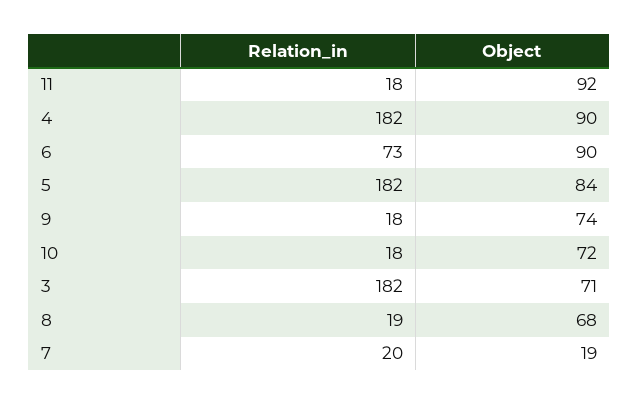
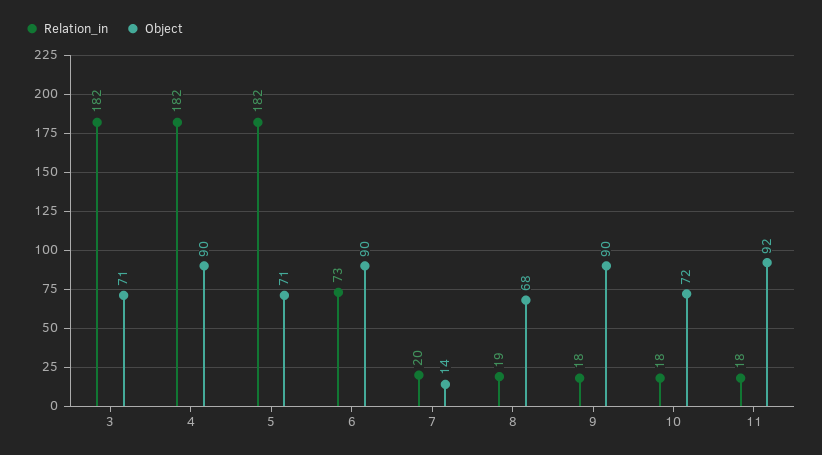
Object, 5: 84 -> 71
Object, 9: 74 -> 90
Object, 7: 19 -> 14

